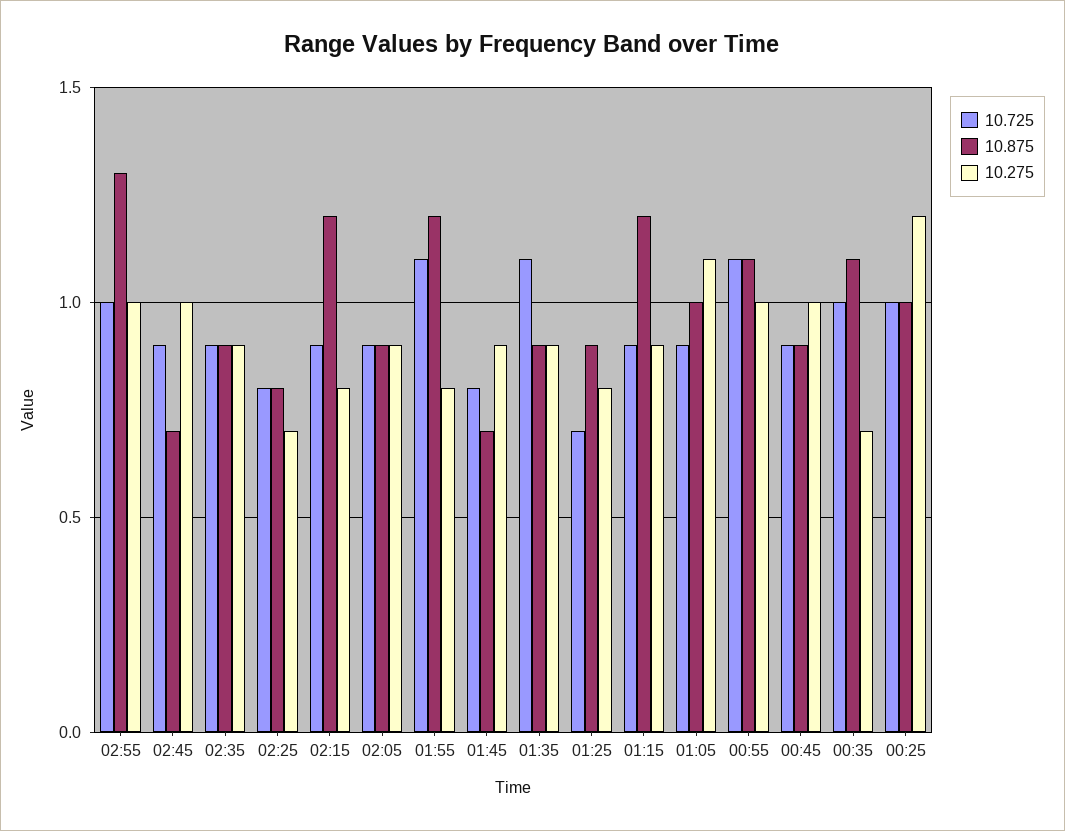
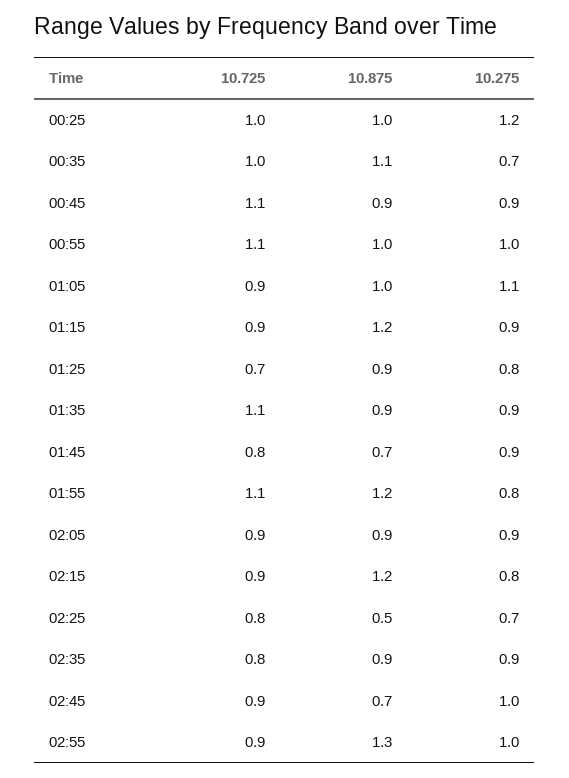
10.725, 02:55: 1 -> 0.9
10.725, 02:35: 0.9 -> 0.8
10.875, 02:25: 0.8 -> 0.5
10.875, 00:55: 1.1 -> 1
10.725, 00:45: 0.9 -> 1.1
10.275, 00:45: 1 -> 0.9

